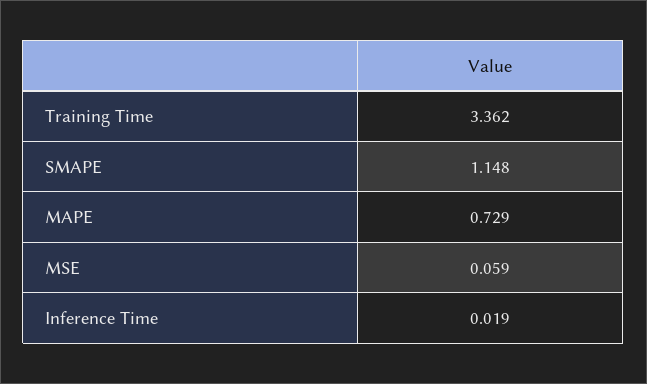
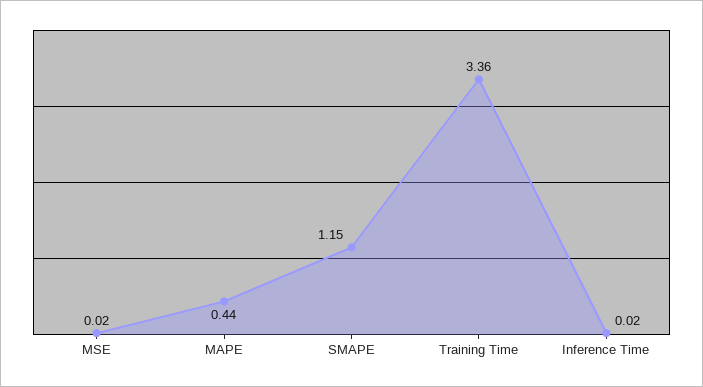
MAPE: 0.729 -> 0.44
MSE: 0.059 -> 0.02

